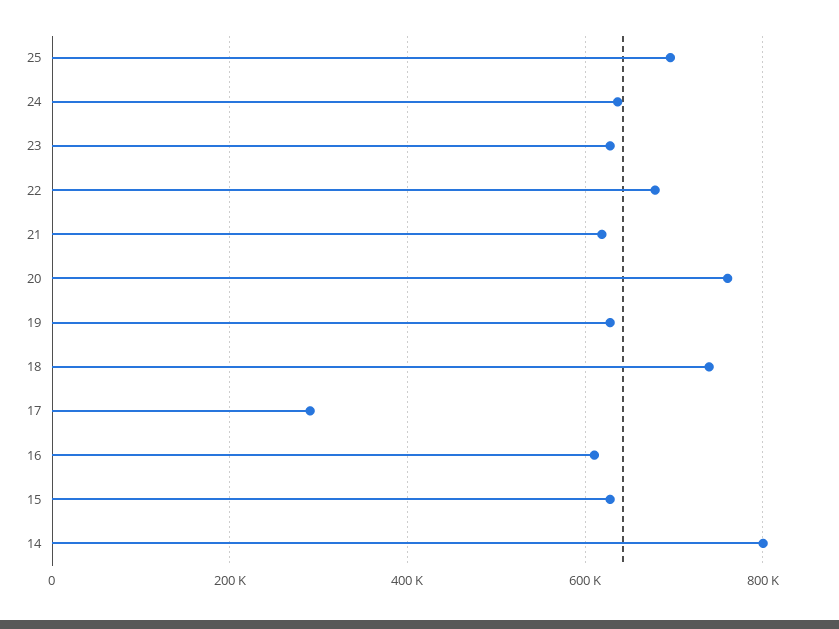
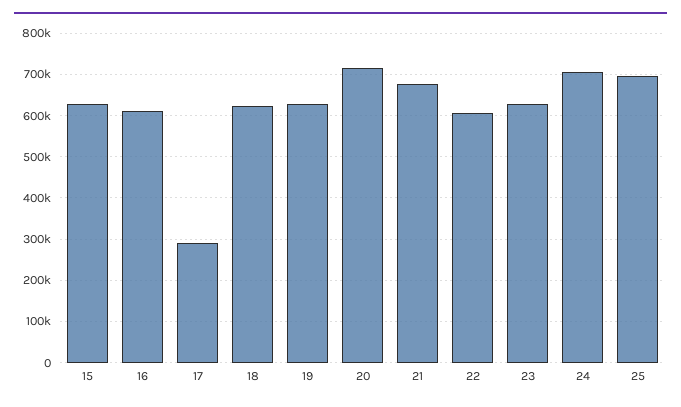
24: 640000 -> 700000
22: 680000 -> 600000
21: 620000 -> 680000
20: 760000 -> 720000
18: 740000 -> 620000
14: 800000 -> none

